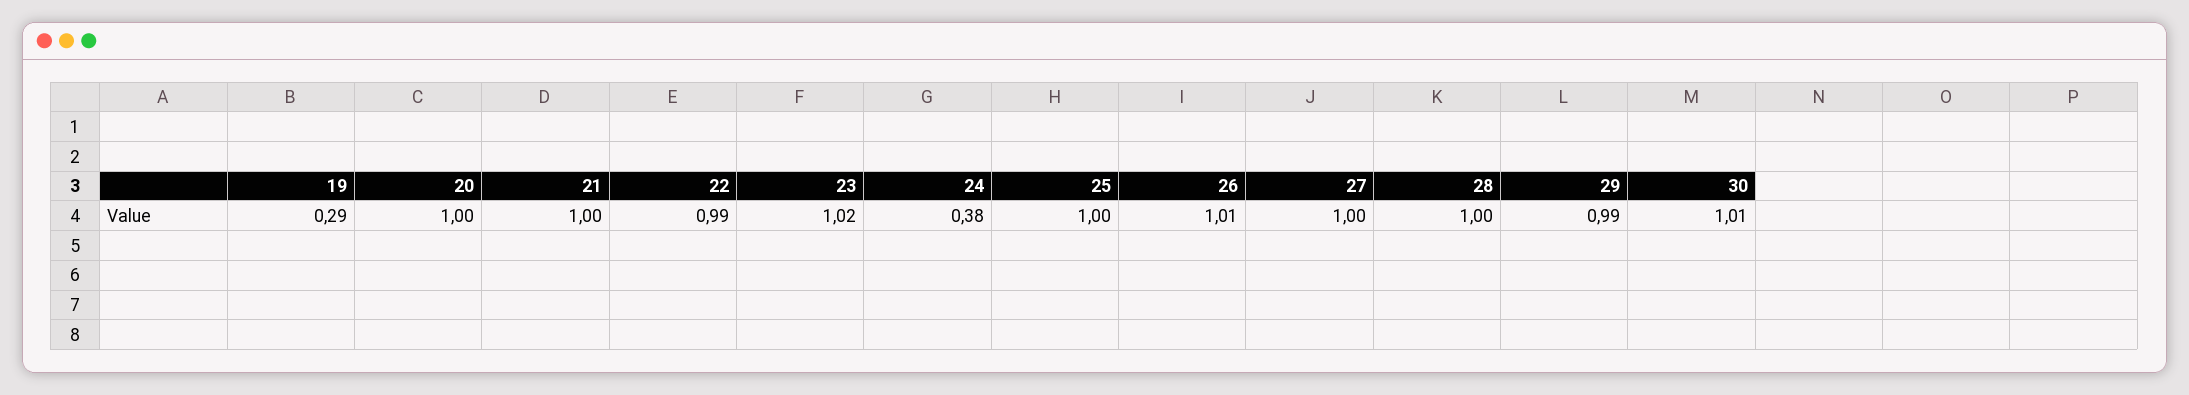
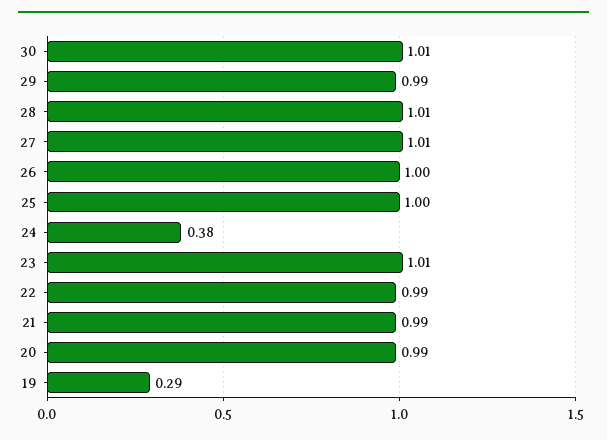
20: 1 -> 0.99
21: 1 -> 0.99
23: 1.02 -> 1.01
26: 1.01 -> 1
27: 1 -> 1.01
28: 1 -> 1.01

